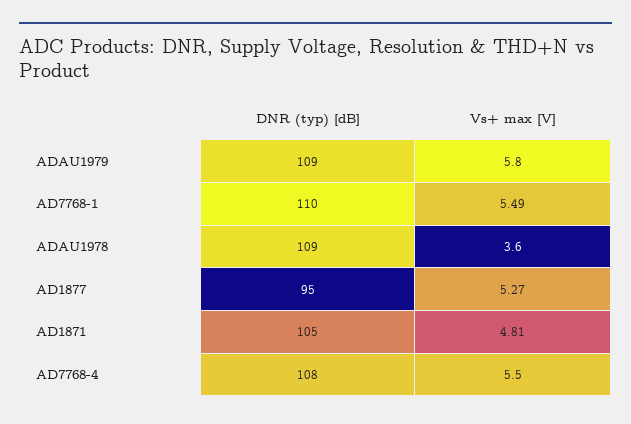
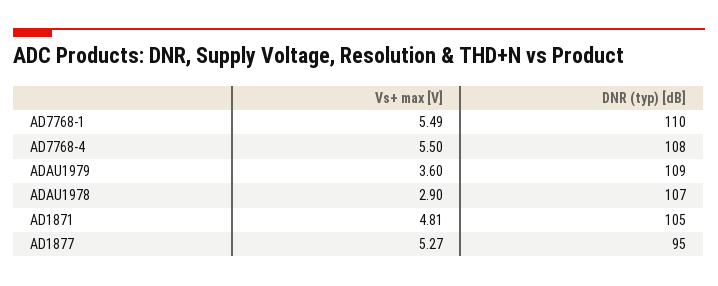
Vs+ max [V], ADAU1979: 5.8 -> 3.6
DNR (typ) [dB], ADAU1978: 109 -> 107
Vs+ max [V], ADAU1978: 3.6 -> 2.9

